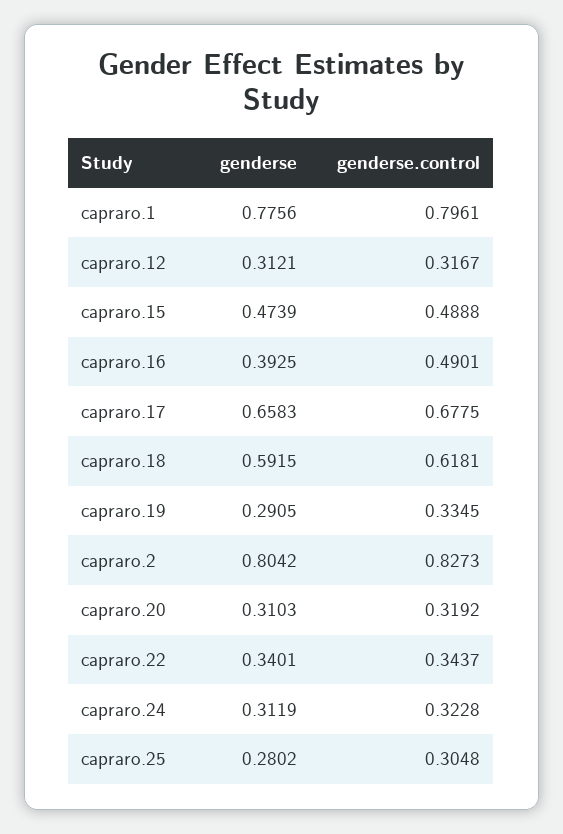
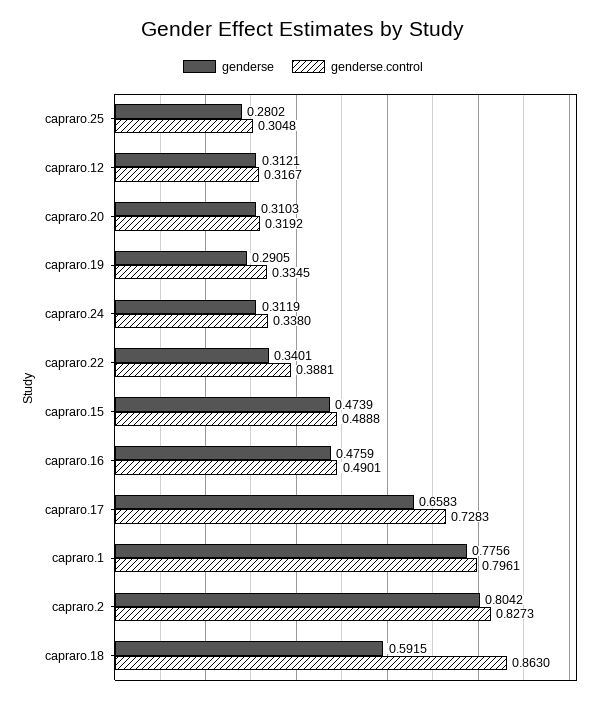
genderse, capraro.16: 0.3925 -> 0.4759
genderse.control, capraro.17: 0.6775 -> 0.7283
genderse.control, capraro.18: 0.6181 -> 0.863
genderse.control, capraro.22: 0.3437 -> 0.3881
genderse.control, capraro.24: 0.3228 -> 0.338

